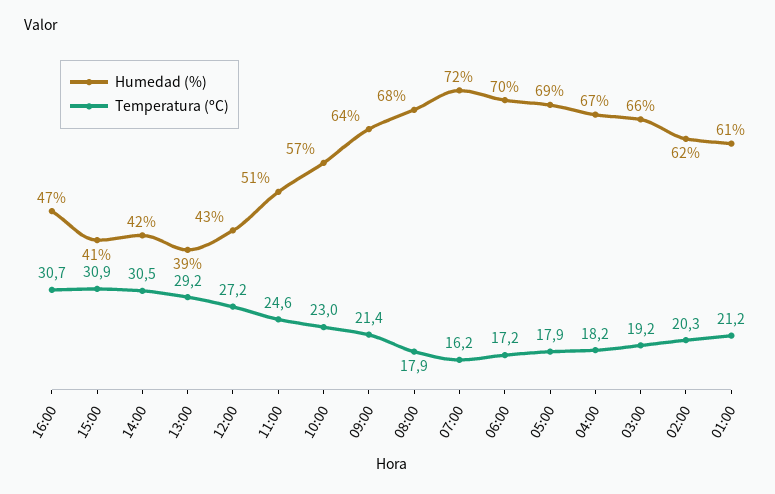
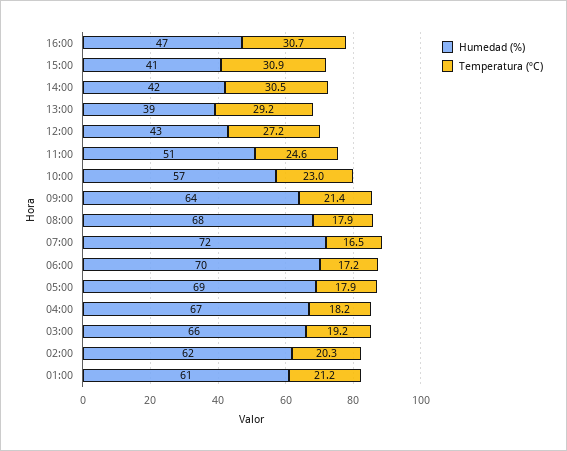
Temperatura (ºC), 07:00: 16.2 -> 16.5

